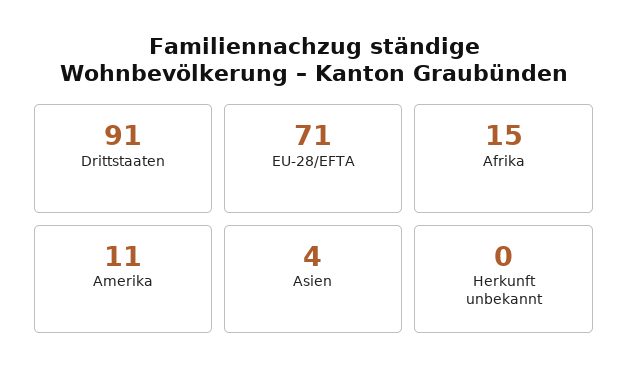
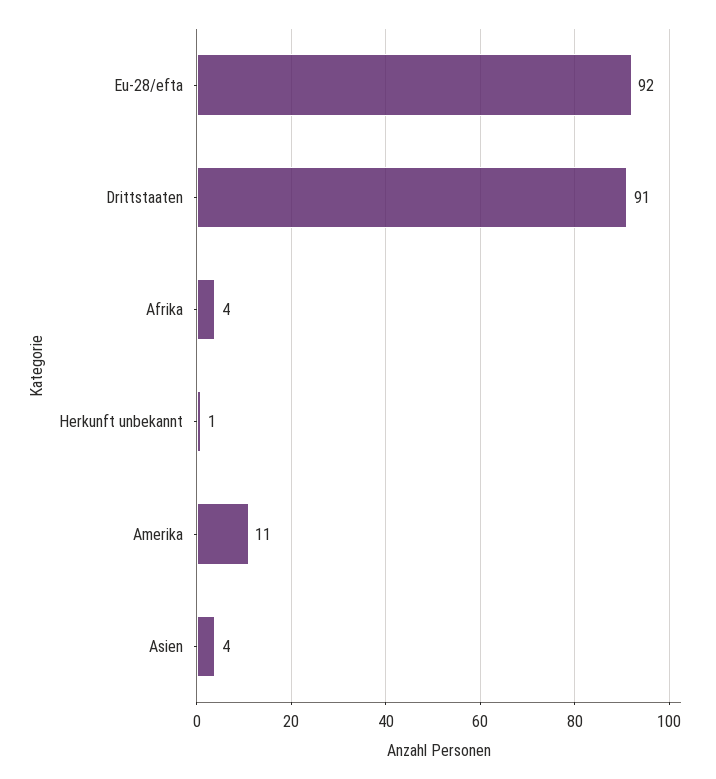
EU-28/EFTA: 71 -> 92
Afrika: 15 -> 4
Herkunft unbekannt: 0 -> 1

